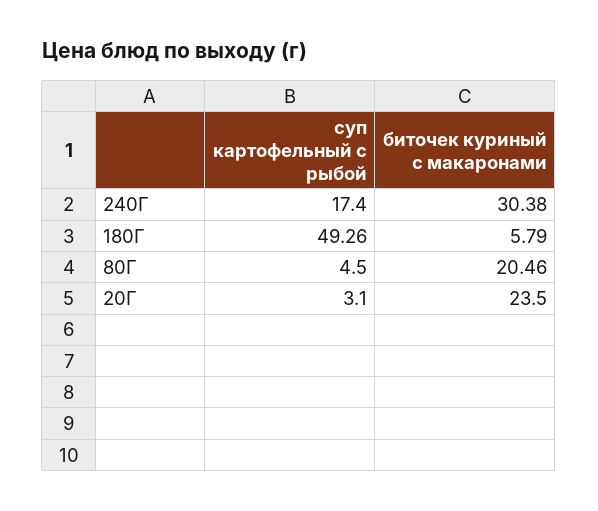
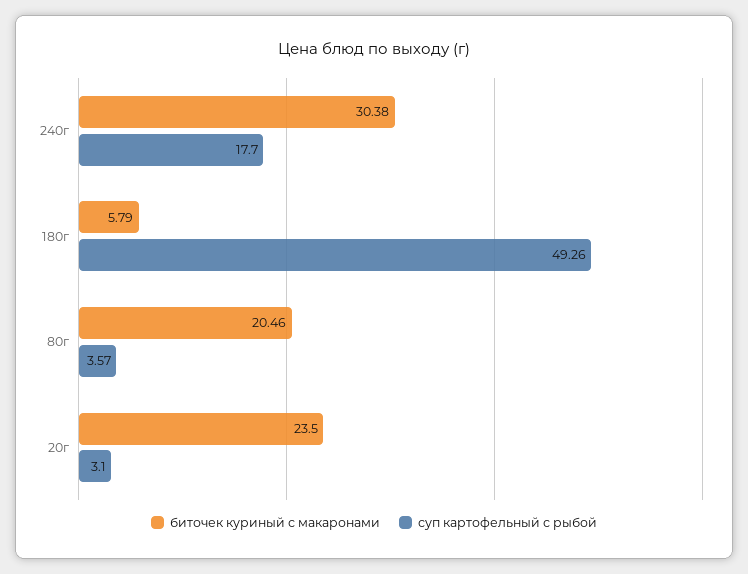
суп картофельный с рыбой, 240Г: 17.4 -> 17.7
суп картофельный с рыбой, 80Г: 4.5 -> 3.57

